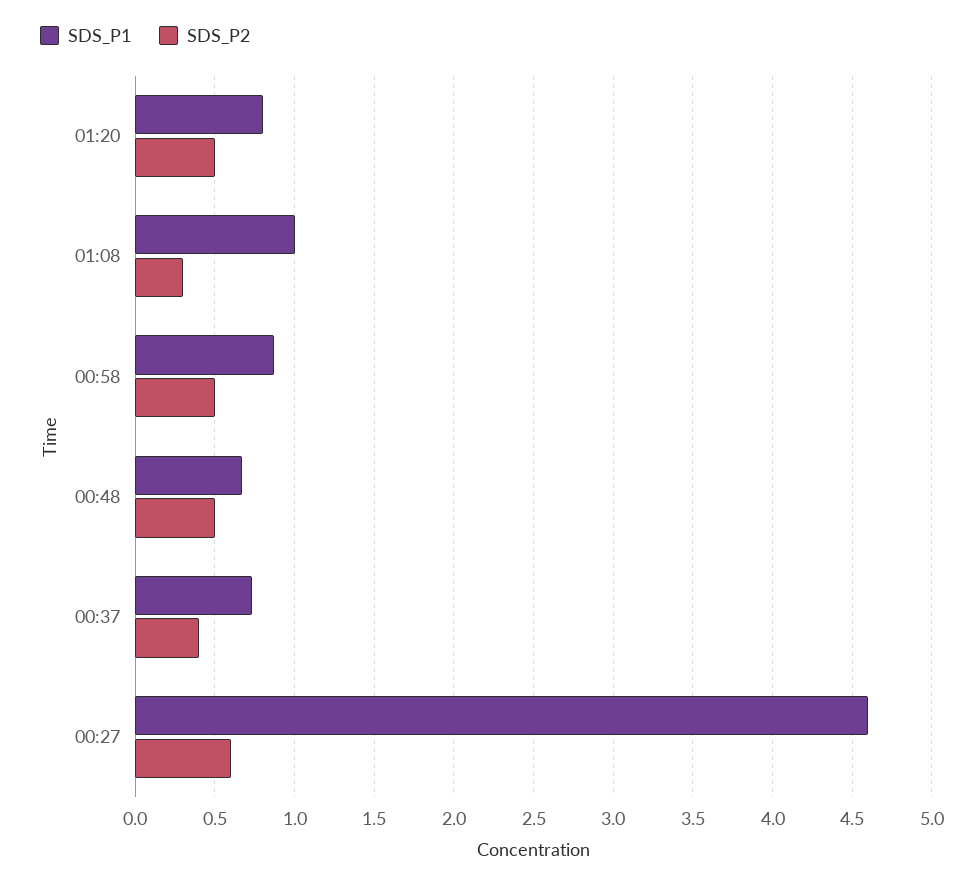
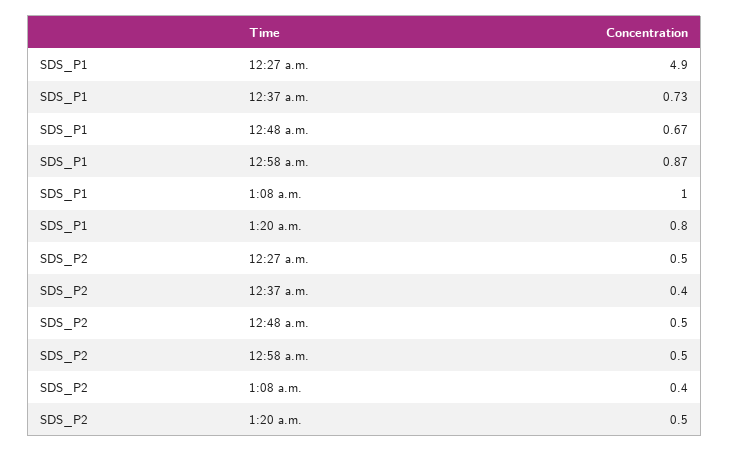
SDS_P2, 01:08: 0.3 -> 0.4
SDS_P1, 00:27: 4.6 -> 4.9
SDS_P2, 00:27: 0.6 -> 0.5

